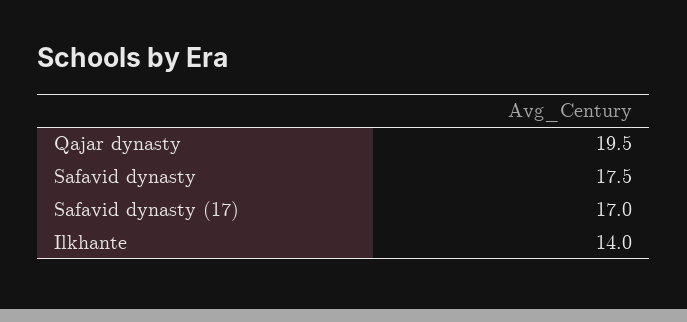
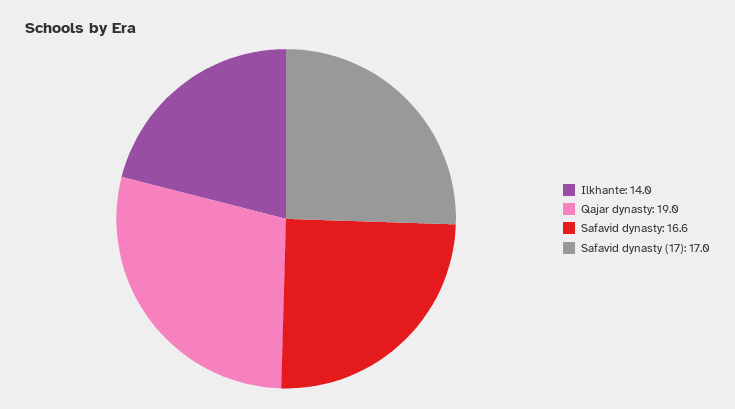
Qajar dynasty: 19.5 -> 19
Safavid dynasty: 17.5 -> 16.6

